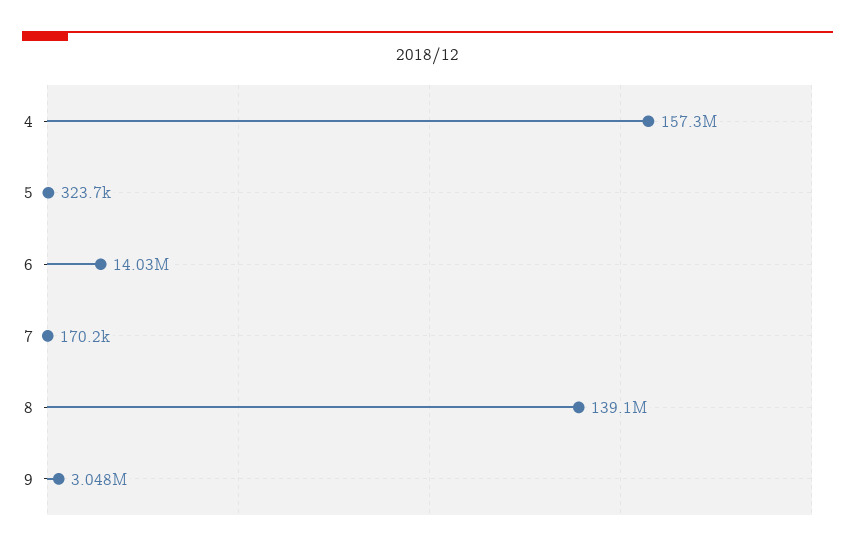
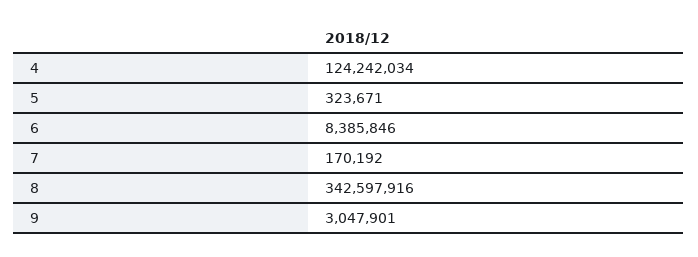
4: 157300000 -> 124242034
6: 14030000 -> 8385846
8: 139100000 -> 342597916

